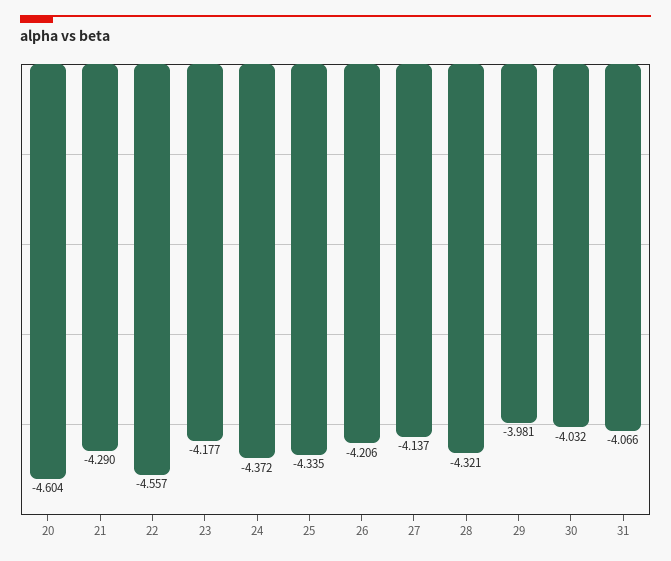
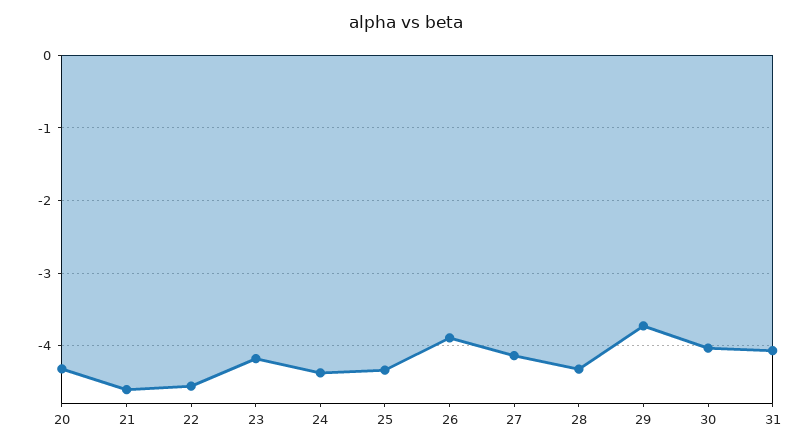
20: -4.604 -> -4.3
21: -4.29 -> -4.6
26: -4.206 -> -3.9
29: -3.981 -> -3.7

